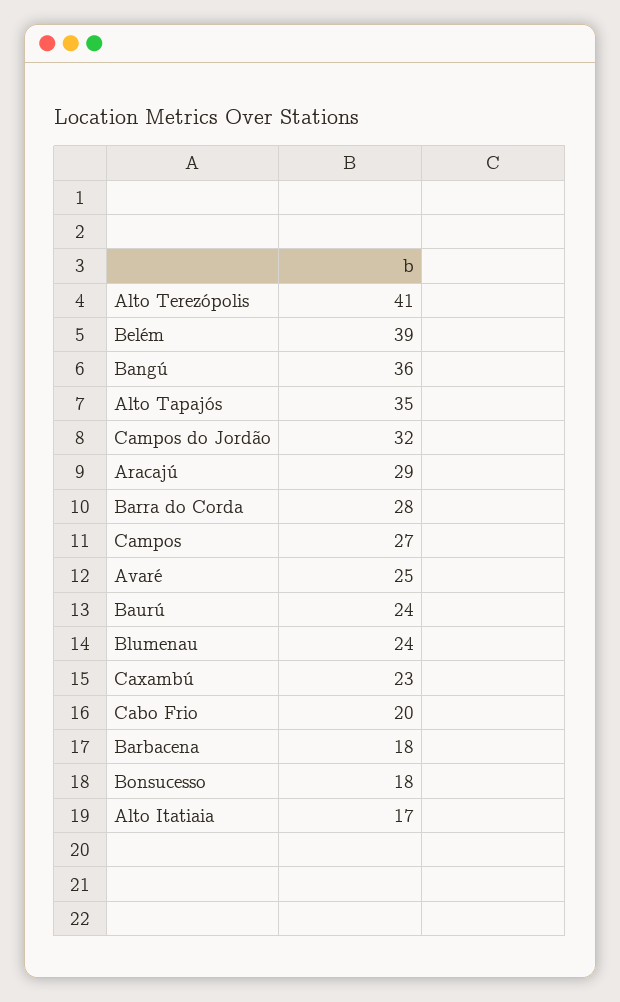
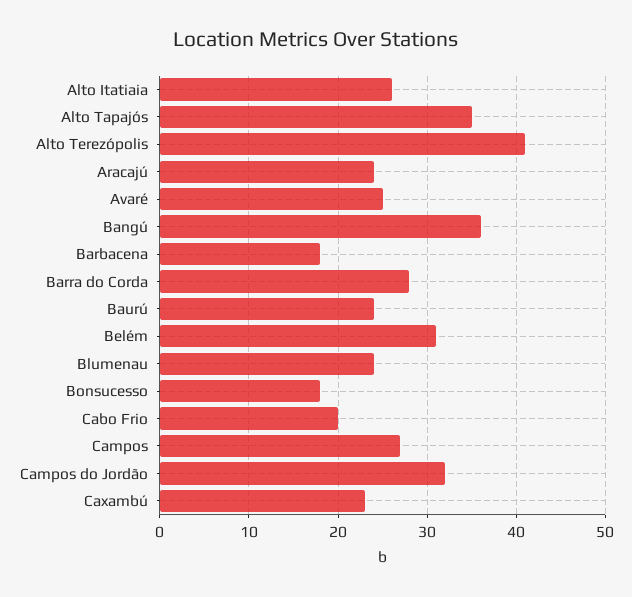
Belém: 39 -> 31
Aracajú: 29 -> 24
Alto Itatiaia: 17 -> 26

